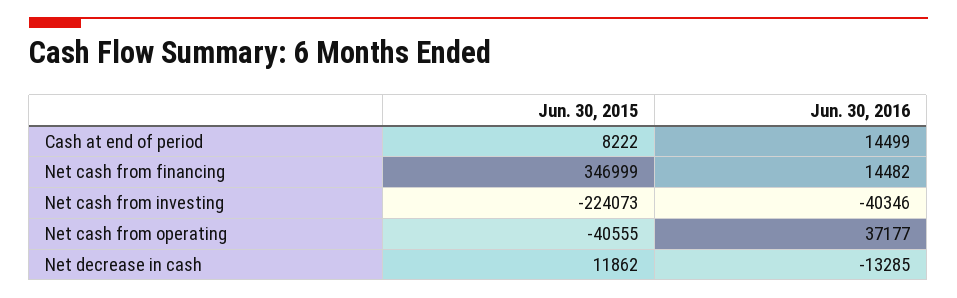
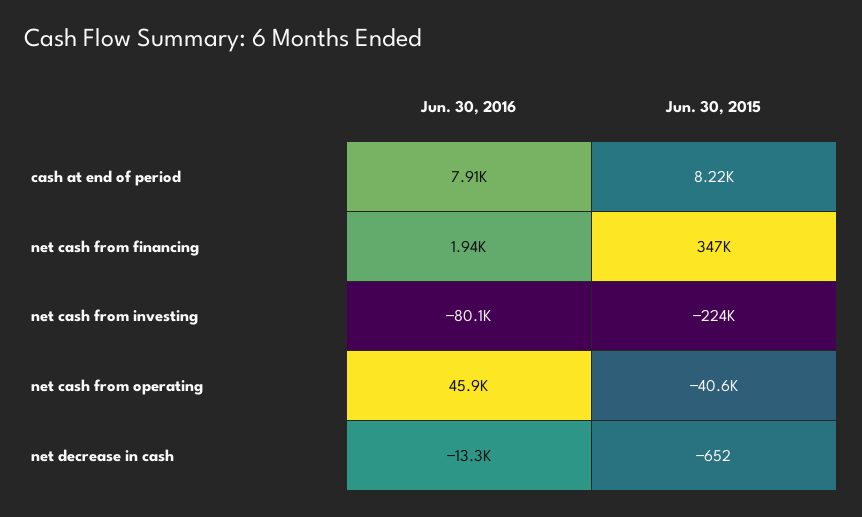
Jun. 30, 2016, Cash at end of period: 14499 -> 7910
Jun. 30, 2016, Net cash from financing: 14482 -> 1940
Jun. 30, 2016, Net cash from investing: -40346 -> -80100
Jun. 30, 2016, Net cash from operating: 37177 -> 45900
Jun. 30, 2015, Net decrease in cash: 11862 -> -652

